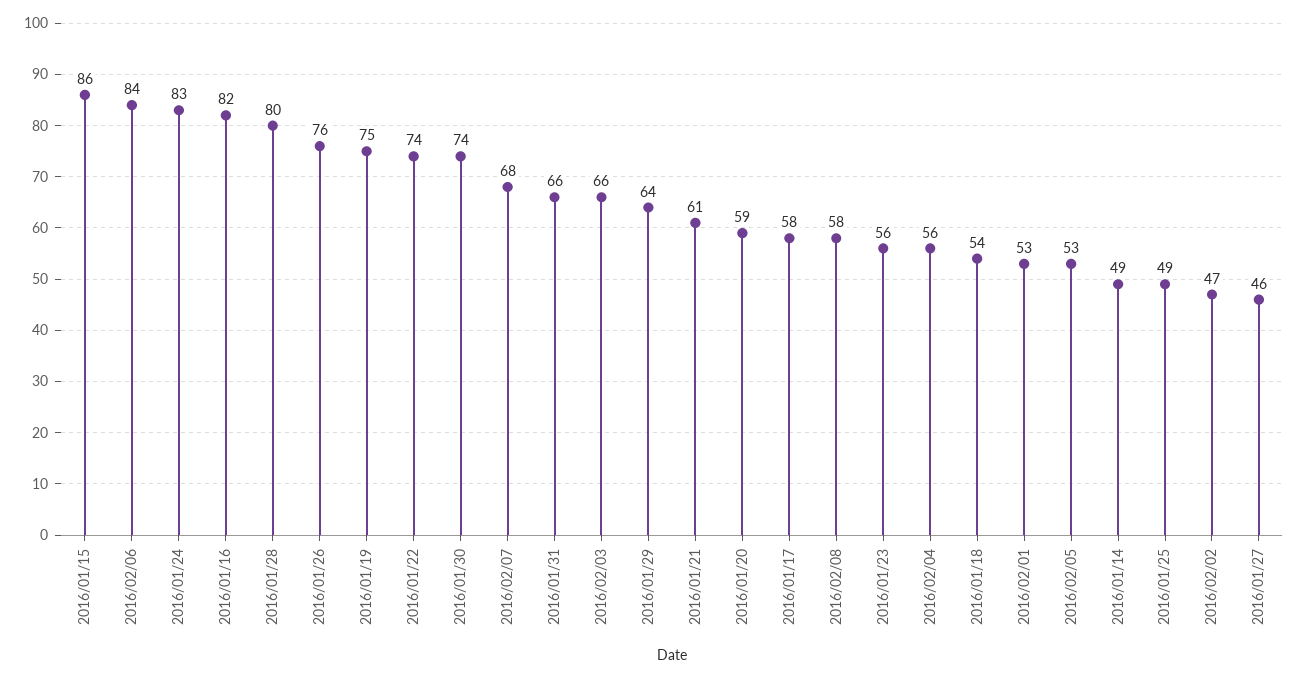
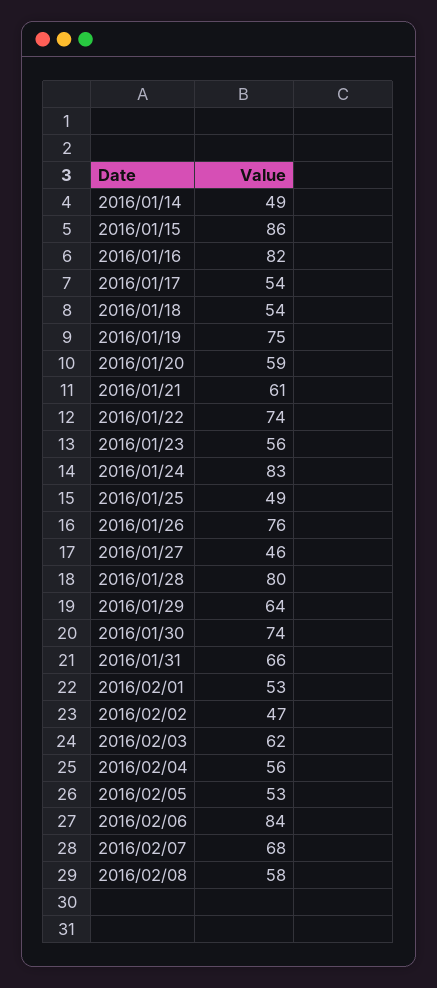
2016/02/03: 66 -> 62
2016/01/17: 58 -> 54

